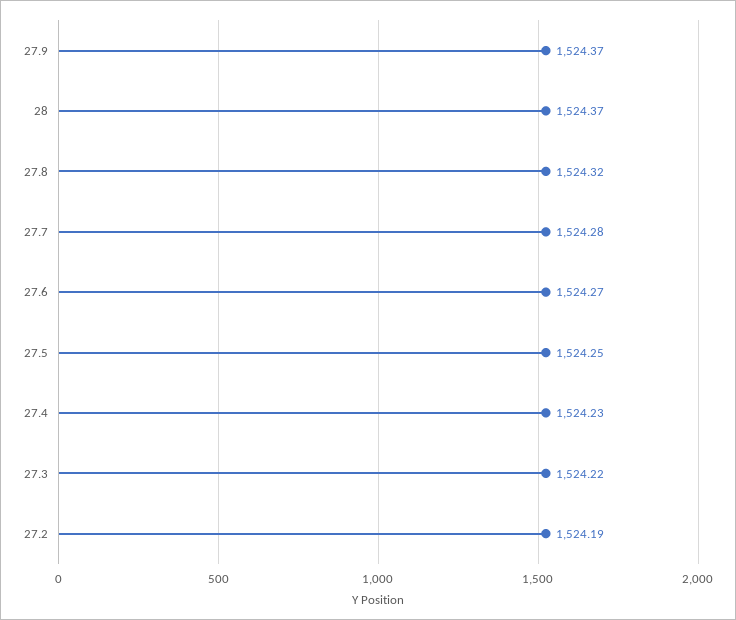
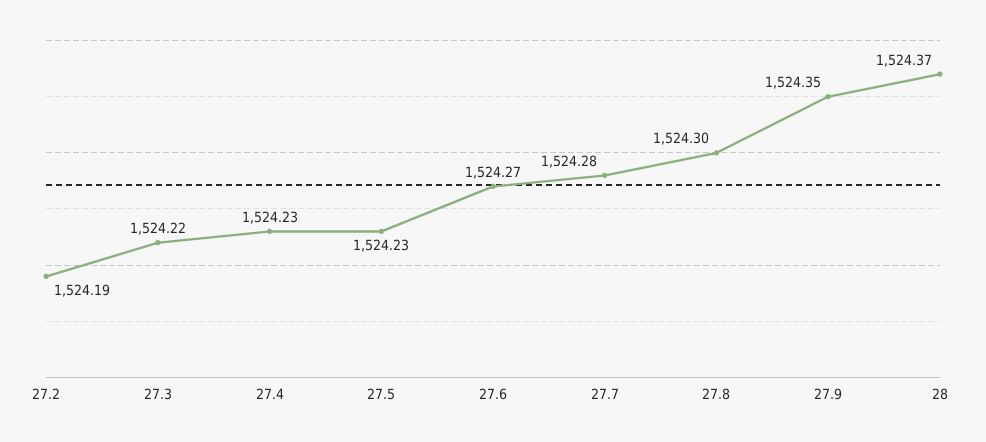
27.9: 1524.37 -> 1524.35
27.8: 1524.32 -> 1524.3
27.5: 1524.25 -> 1524.23

